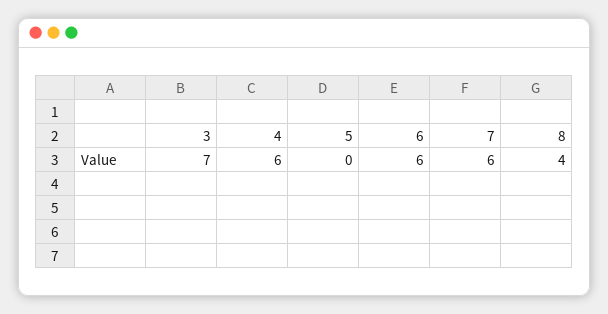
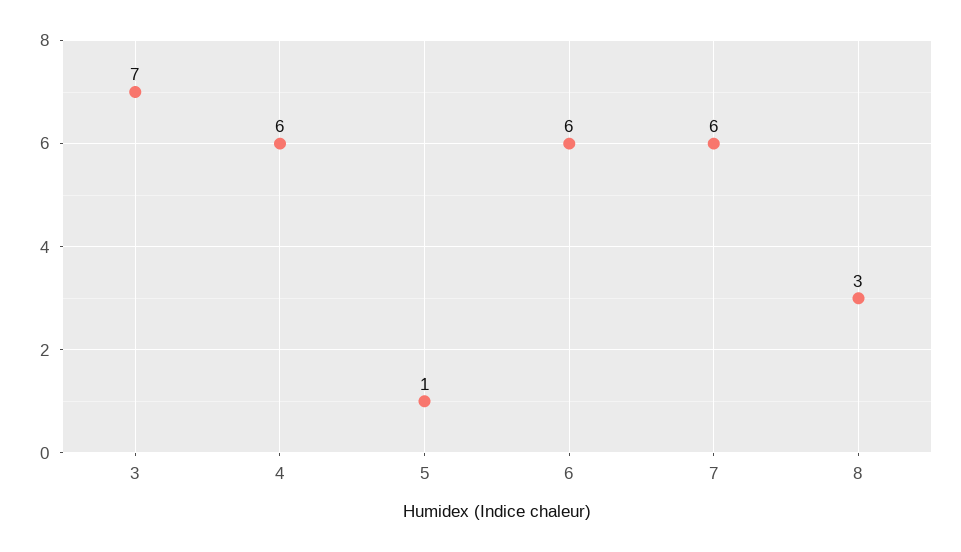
5: 0 -> 1
8: 4 -> 3

